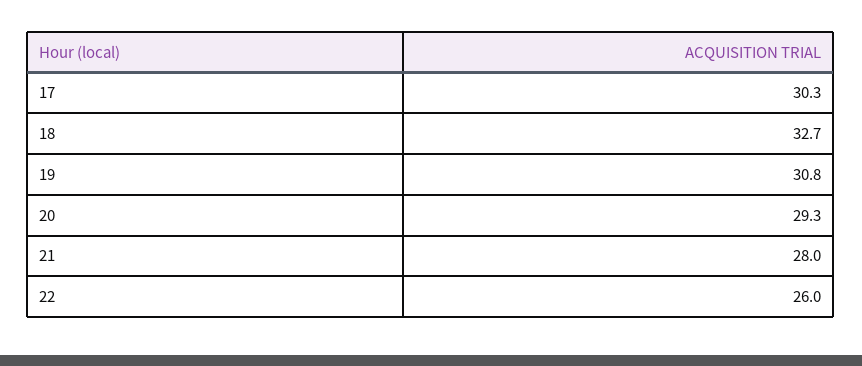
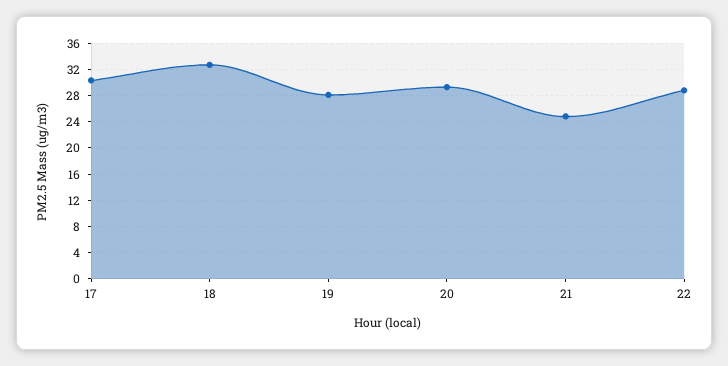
19: 30.8 -> 28
21: 28 -> 25
22: 26 -> 29

